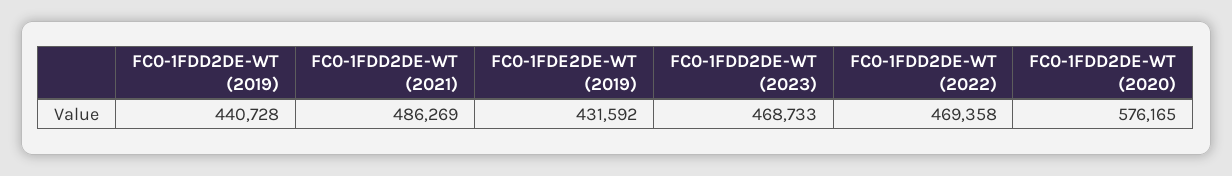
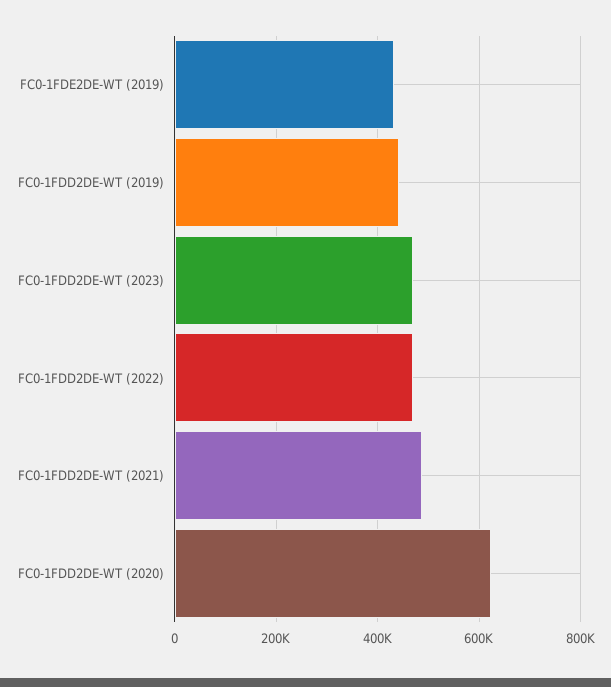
FC0-1FDD2DE-WT (2020): 576165 -> 620000

